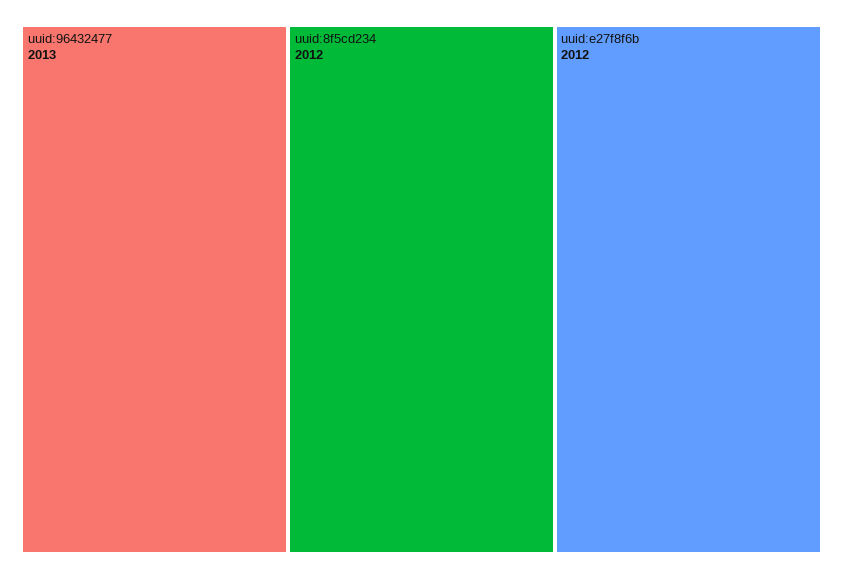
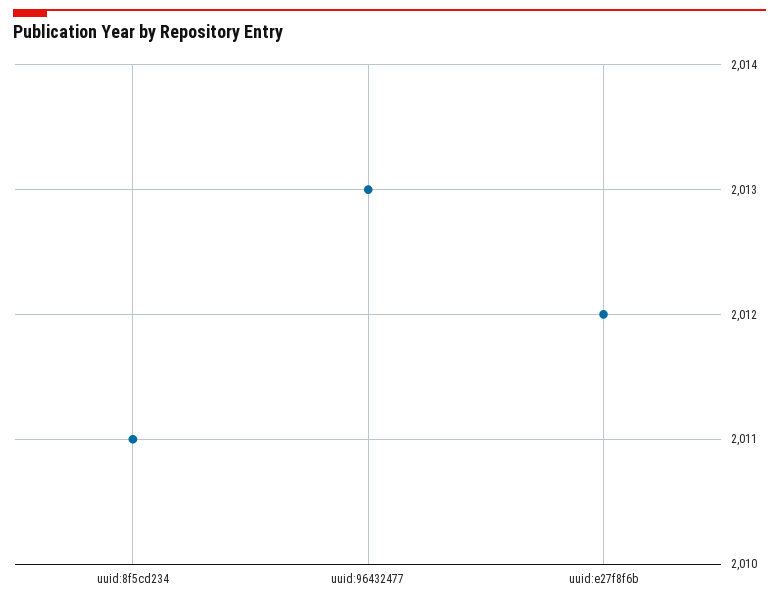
uuid:8f5cd234: 2012 -> 2011

